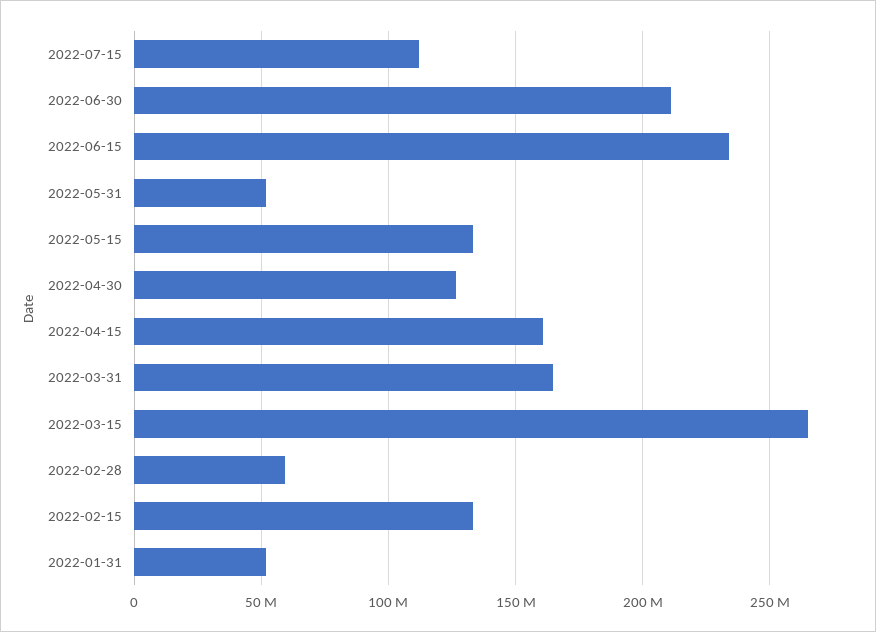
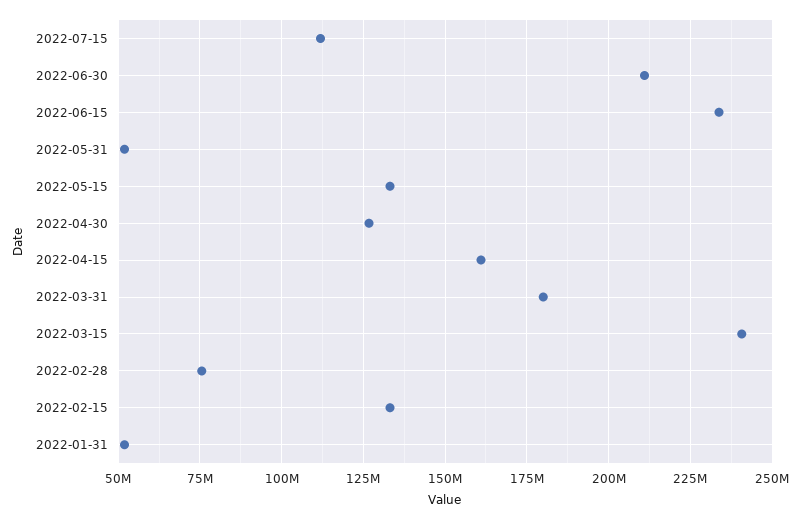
2022-03-31: 165000000 -> 180000000
2022-03-15: 265000000 -> 240000000
2022-02-28: 60000000 -> 75000000

